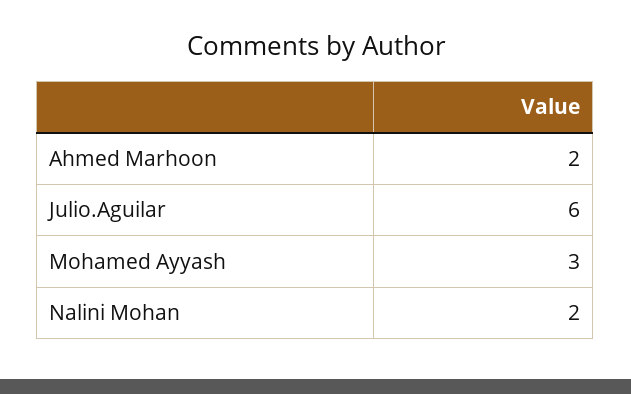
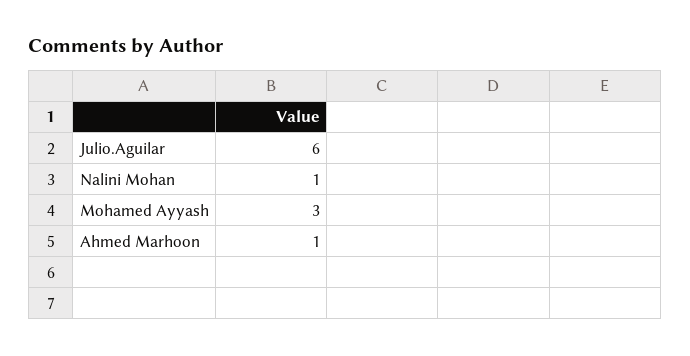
Ahmed Marhoon: 2 -> 1
Nalini Mohan: 2 -> 1

